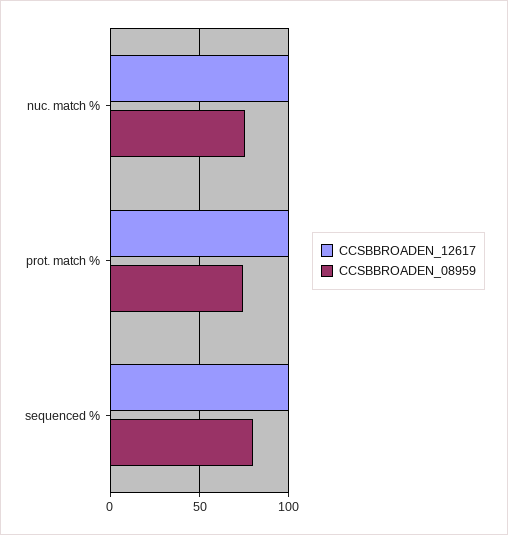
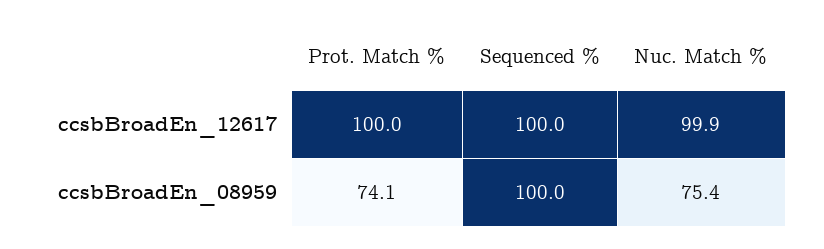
CCSBBROADEN_08959, sequenced %: 80 -> 100

